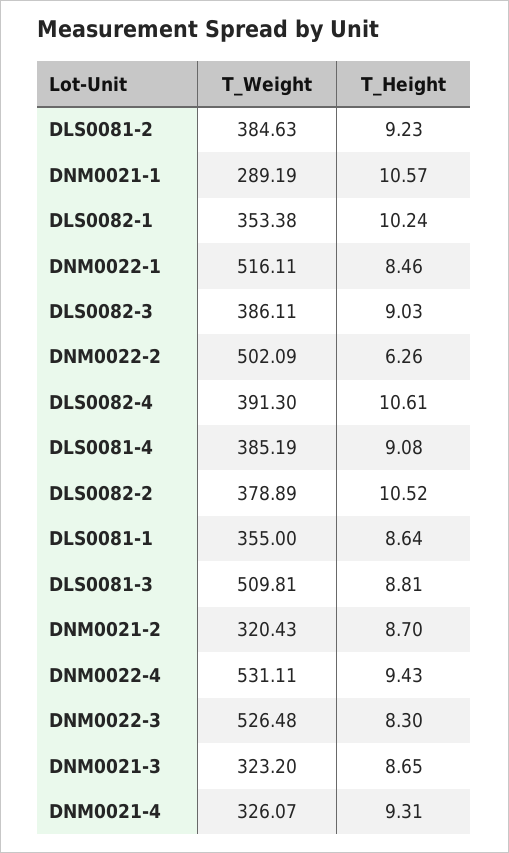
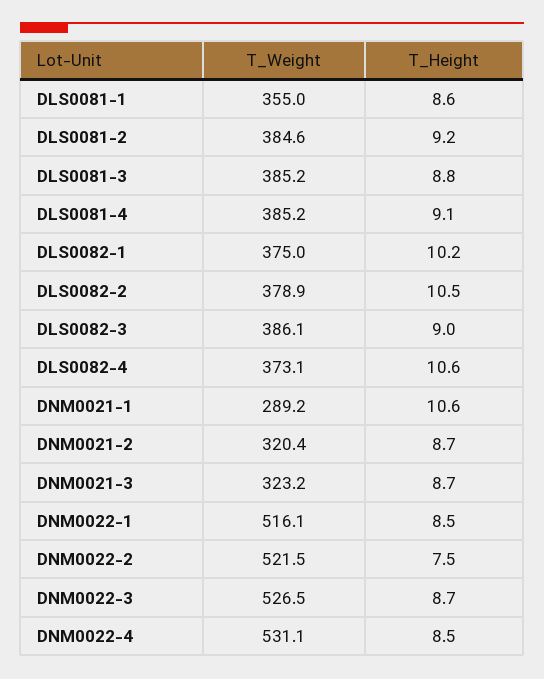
T_Weight, DLS0082-1: 353.38 -> 375
T_Weight, DNM0022-2: 502.09 -> 521.5
T_Height, DNM0022-2: 6.26 -> 7.5
T_Weight, DLS0082-4: 391.3 -> 373.1
T_Weight, DLS0081-3: 509.81 -> 385.2
T_Height, DNM0022-4: 9.43 -> 8.5
T_Height, DNM0022-3: 8.3 -> 8.7
T_Weight, DNM0021-4: 326.07 -> none
T_Height, DNM0021-4: 9.31 -> none

